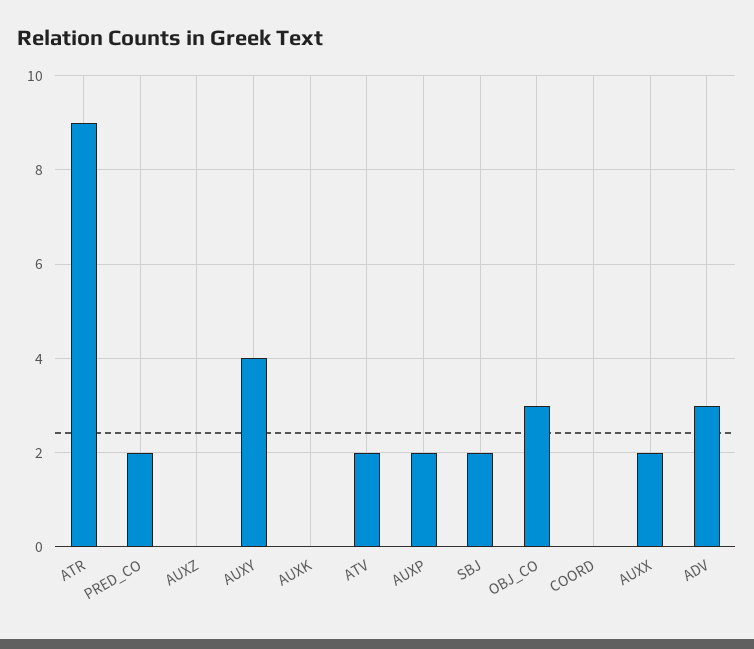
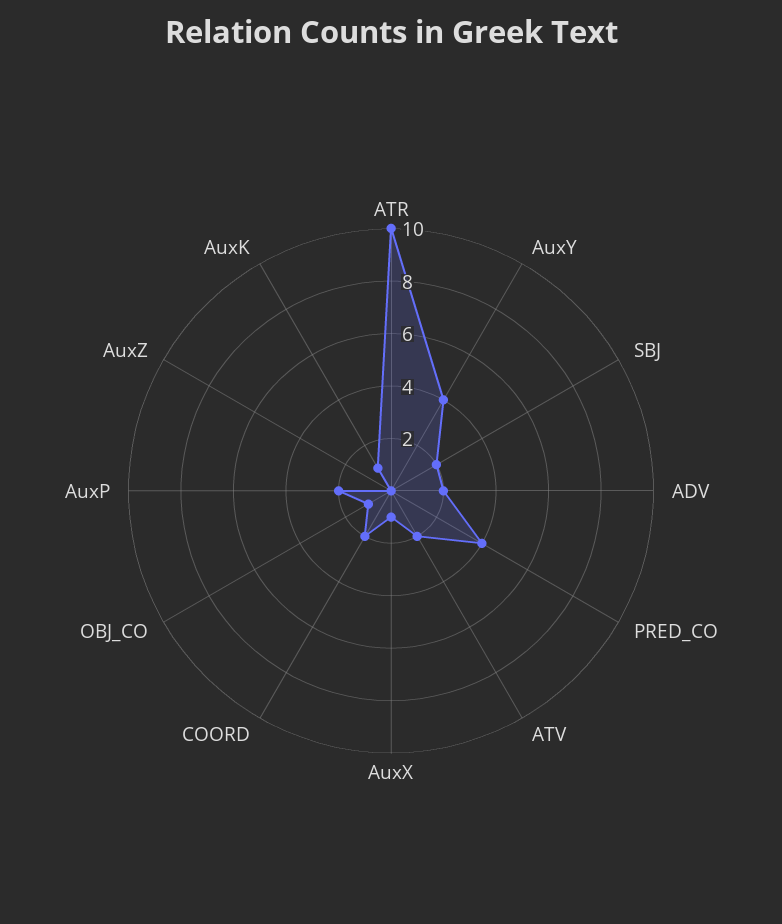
ATR: 9 -> 10
PRED_CO: 2 -> 4
AUXK: 0 -> 1
OBJ_CO: 3 -> 1
COORD: 0 -> 2
AUXX: 2 -> 1
ADV: 3 -> 2

